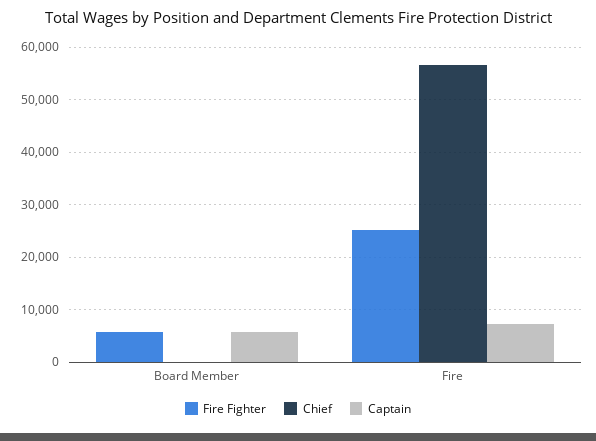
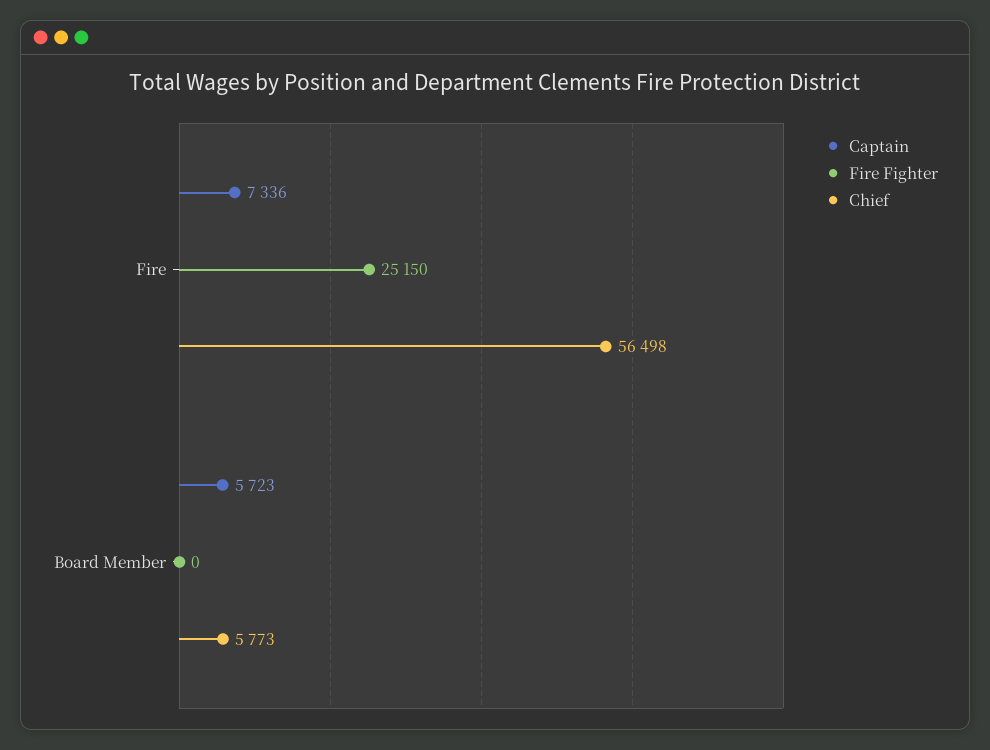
Fire Fighter, Board Member: 6000 -> 0
Chief, Board Member: 0 -> 5773

